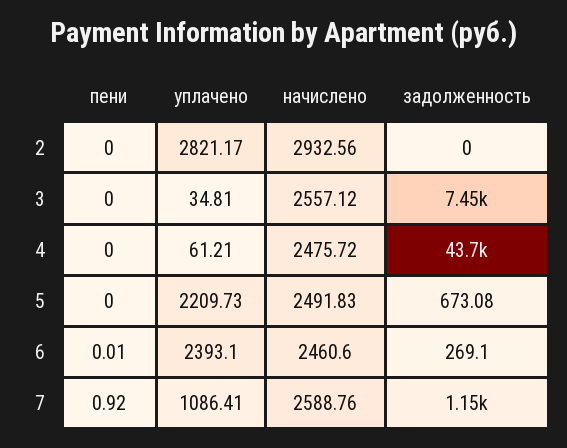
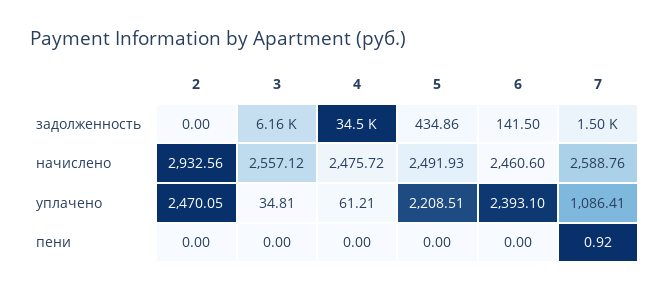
уплачено, 2: 2821.17 -> 2470.05
задолженность, 3: 7450 -> 6160
задолженность, 4: 43700 -> 34500
уплачено, 5: 2209.73 -> 2208.51
начислено, 5: 2491.83 -> 2491.93
задолженность, 5: 673.08 -> 434.86
пени, 6: 0.01 -> 0
задолженность, 6: 269.1 -> 141.5
задолженность, 7: 1150 -> 1500

